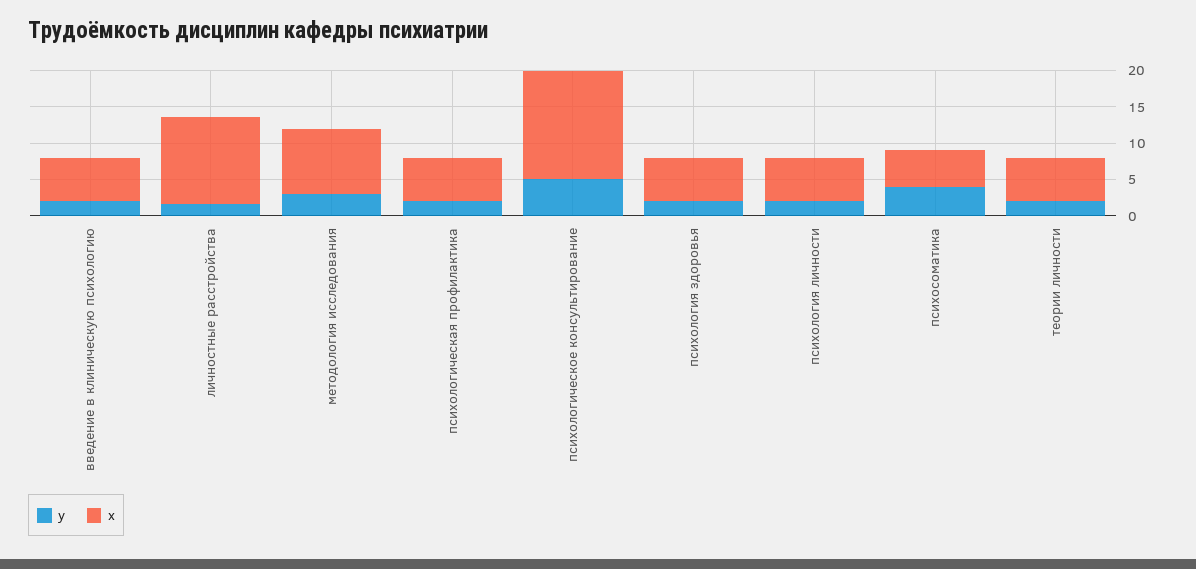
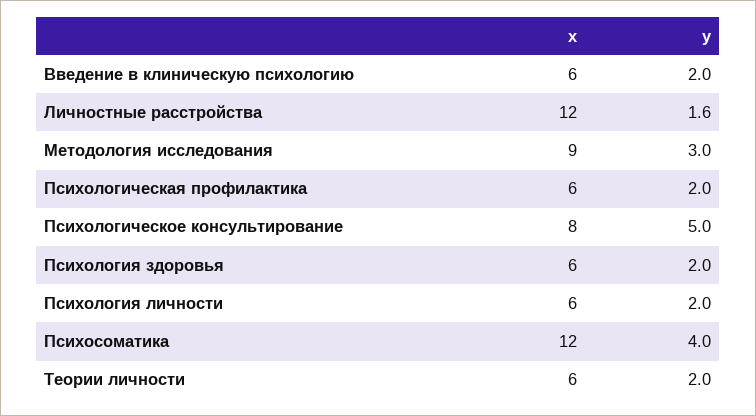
x, психологическое консультирование: 15 -> 8
x, психосоматика: 5 -> 12

